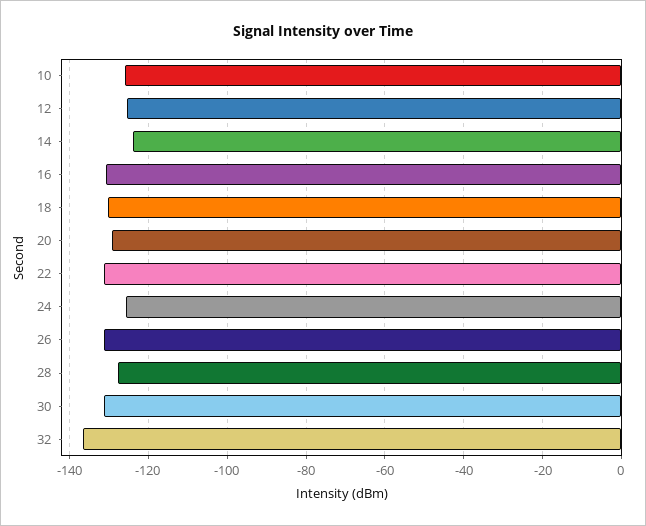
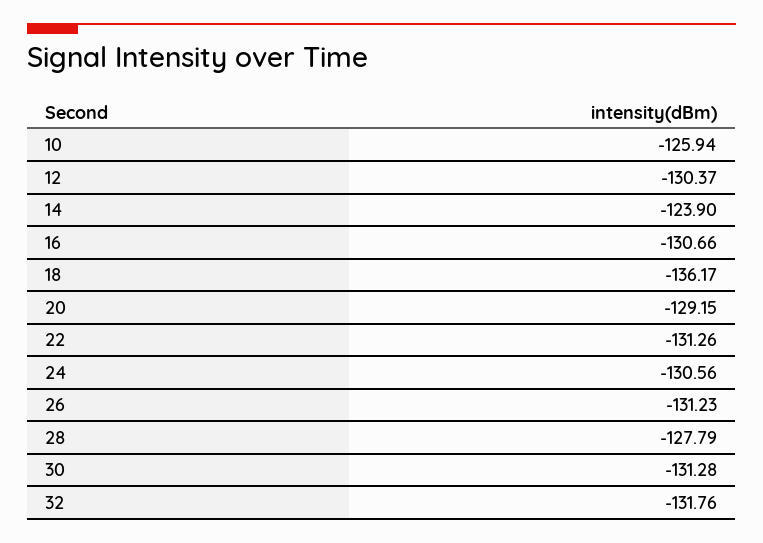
12: -126 -> -130.37
18: -130 -> -136.17
24: -126 -> -130.56
32: -136 -> -131.76

